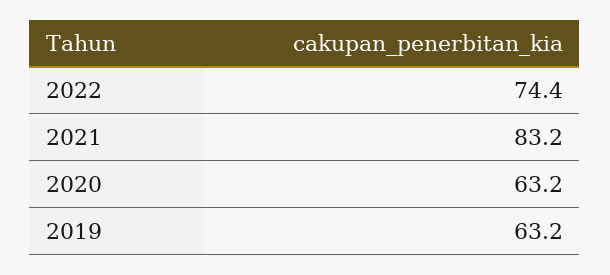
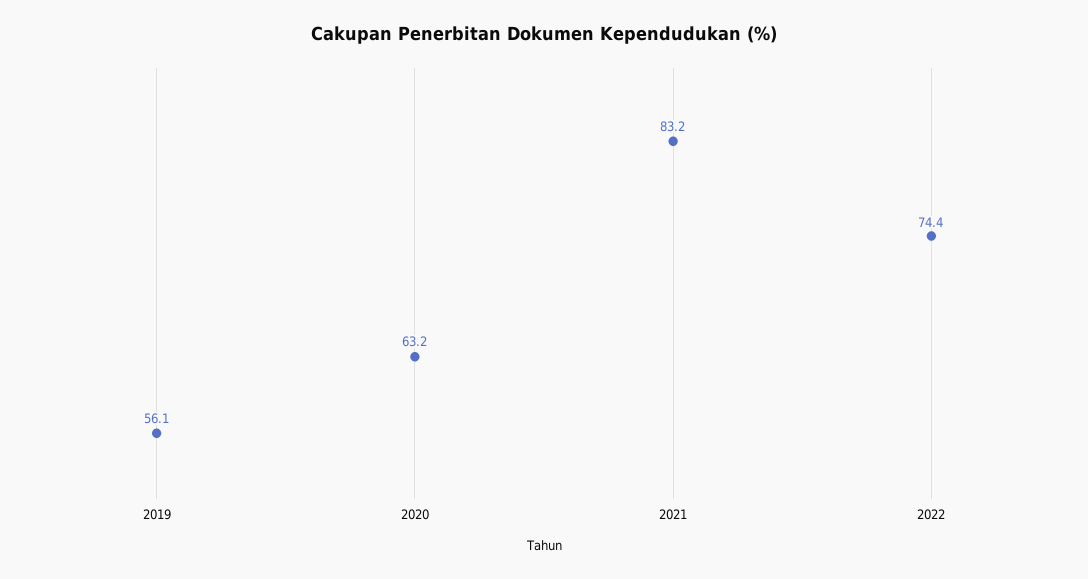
2019: 63.2 -> 56.1

